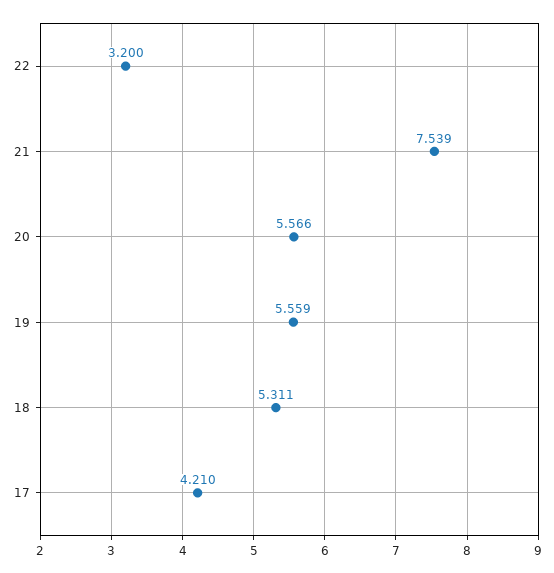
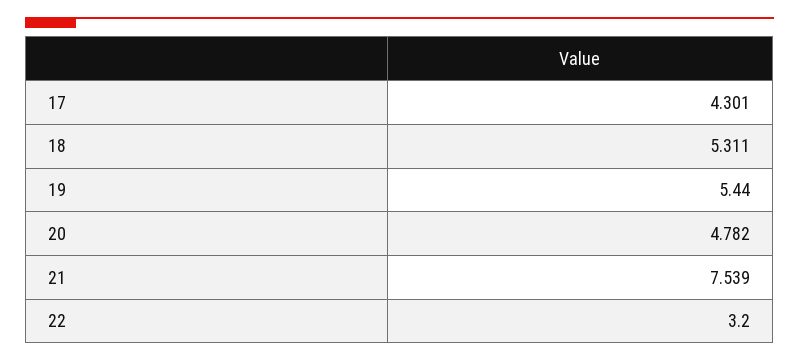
20: 5.566 -> 4.782
19: 5.559 -> 5.44
17: 4.21 -> 4.301

